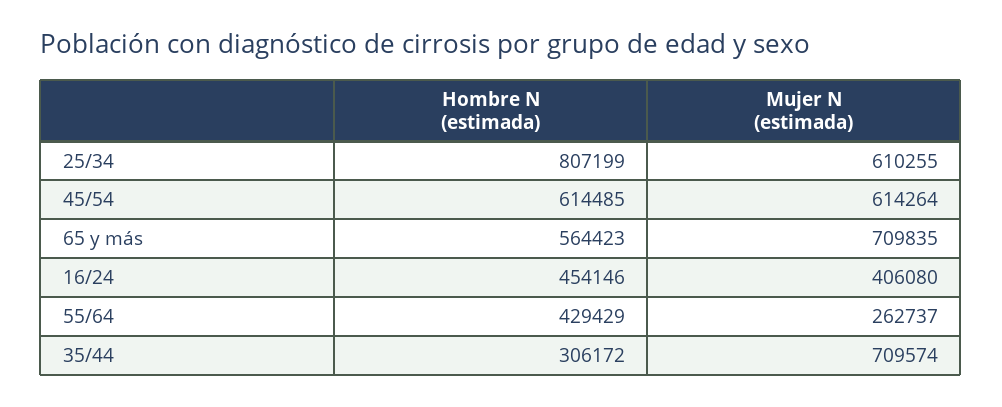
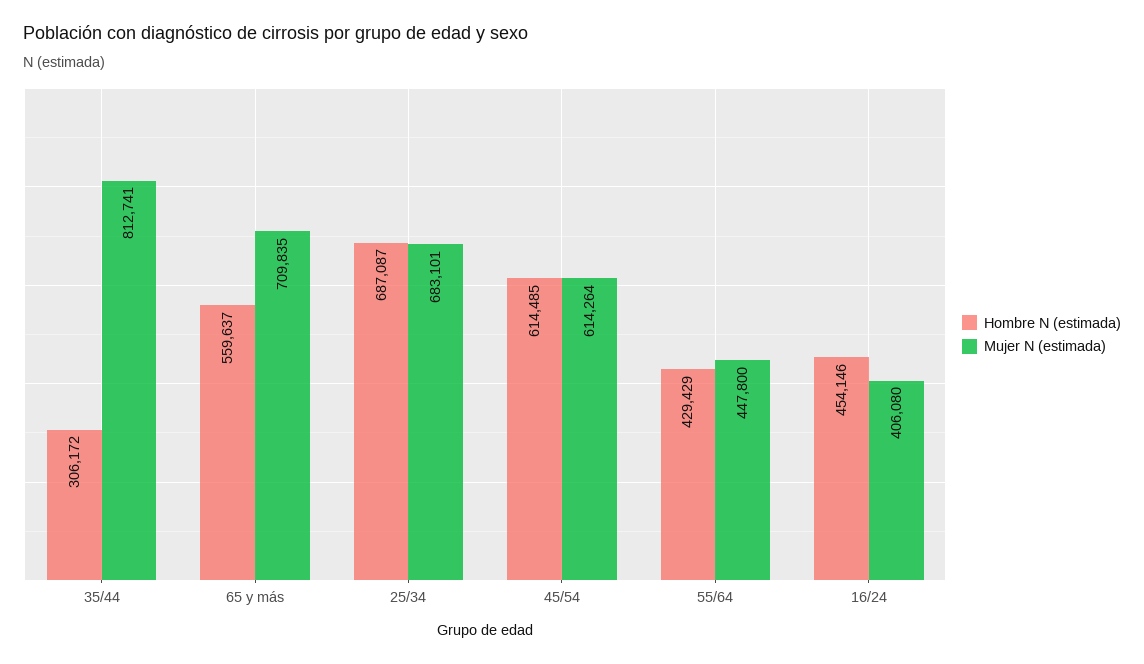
Hombre N (estimada), 25/34: 807199 -> 687087
Mujer N (estimada), 25/34: 610255 -> 683101
Hombre N (estimada), 65 y más: 564423 -> 559637
Mujer N (estimada), 55/64: 262737 -> 447800
Mujer N (estimada), 35/44: 709574 -> 812741

